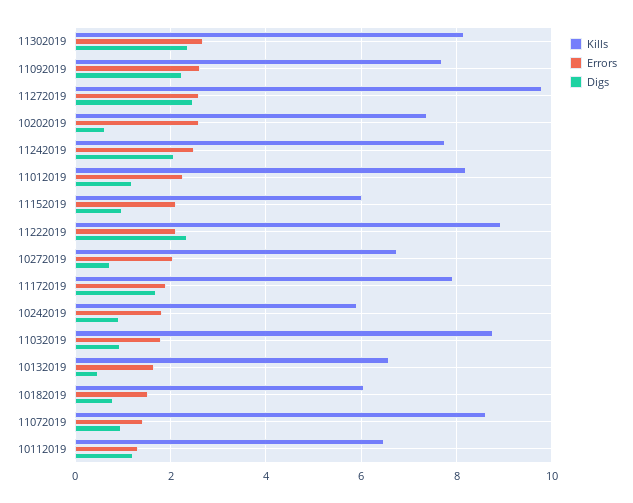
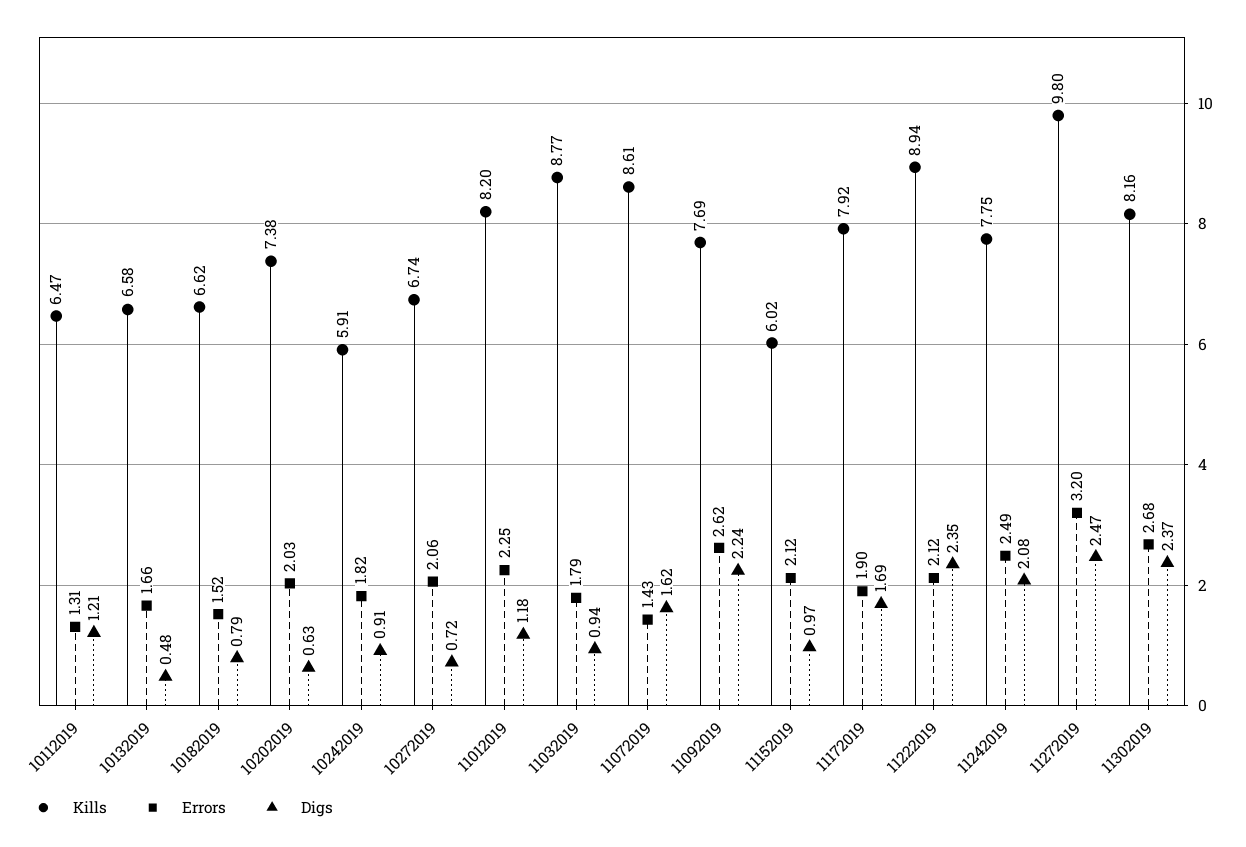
Errors, 11272019: 2.6 -> 3.2
Errors, 10202019: 2.6 -> 2.03
Kills, 10182019: 6 -> 6.62
Digs, 11072019: 1 -> 1.62

